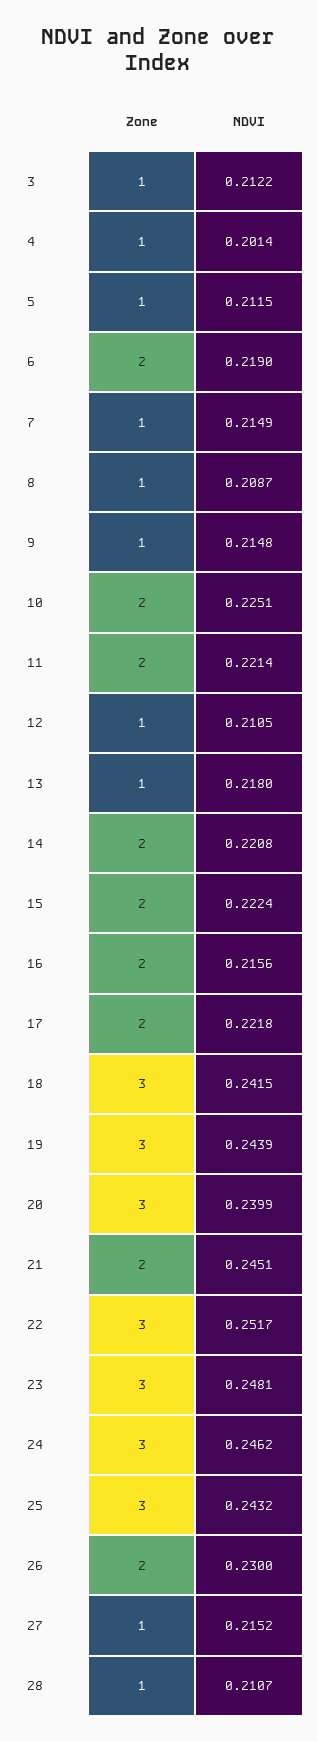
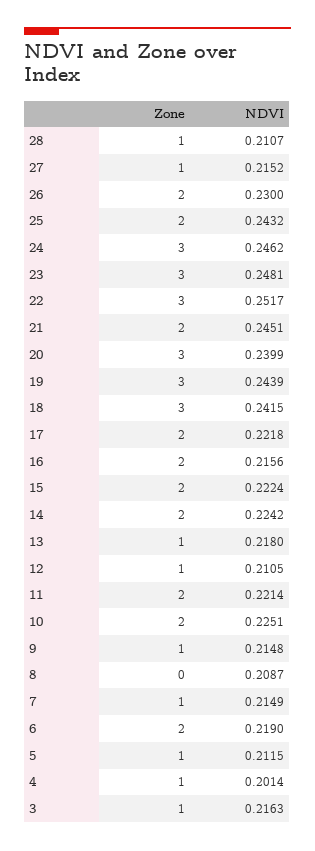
NDVI, 3: 0.2122 -> 0.2163
Zone, 8: 1 -> 0
NDVI, 14: 0.2208 -> 0.2242
Zone, 25: 3 -> 2

